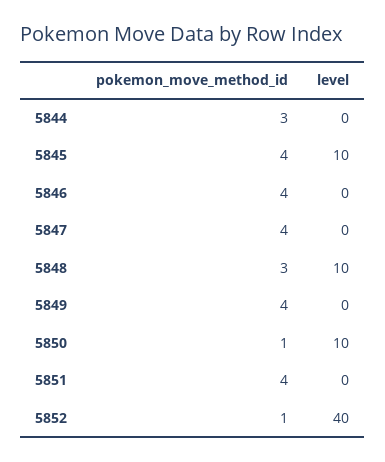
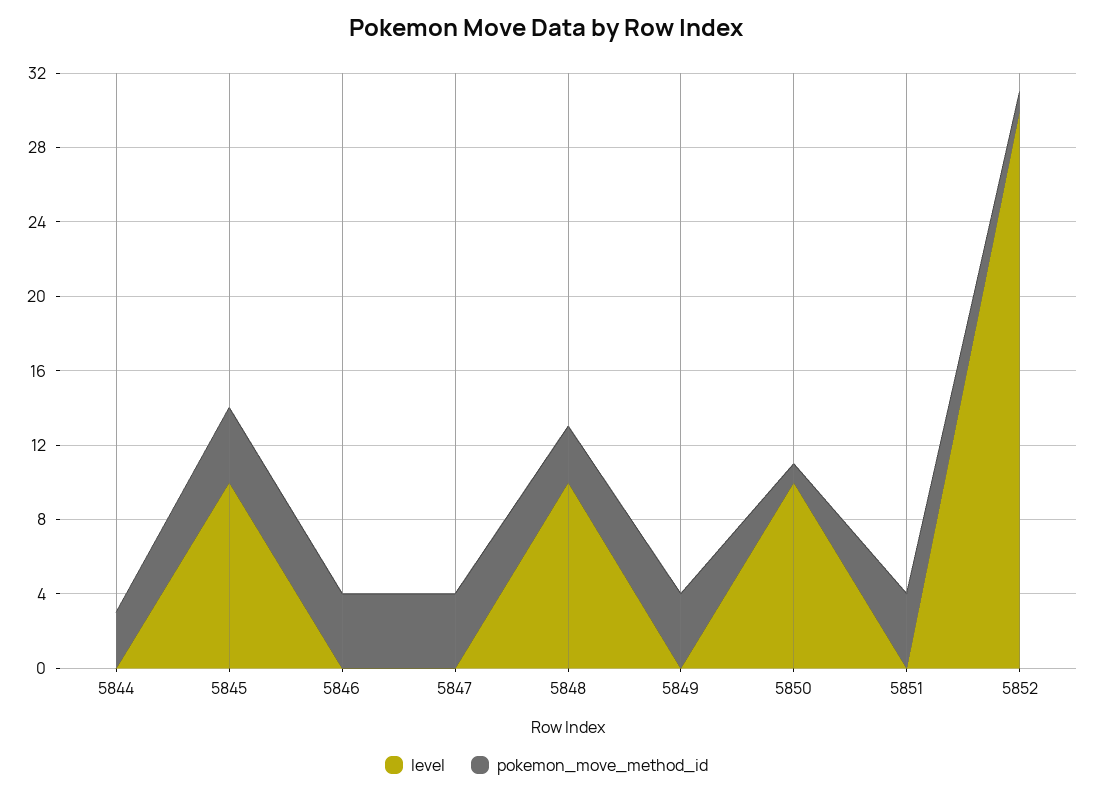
level, 5852: 40 -> 30

